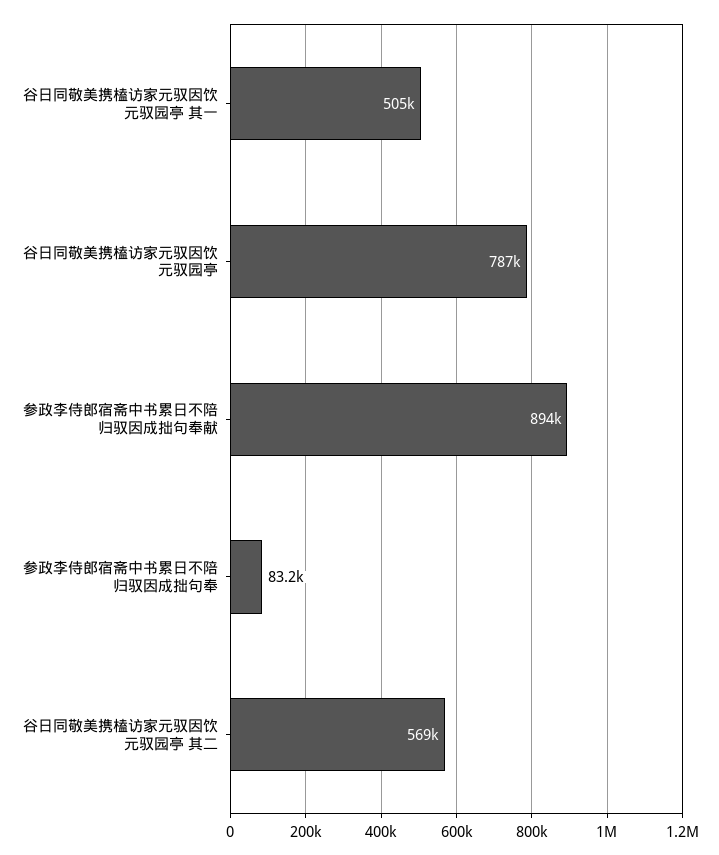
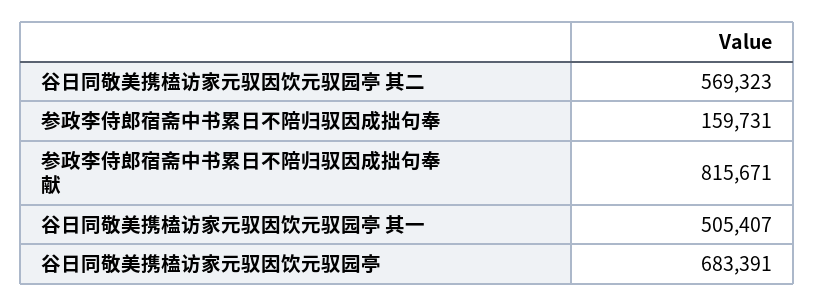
谷日同敬美携榼访家元驭因饮元驭园亭: 787000 -> 683391
参政李侍郎宿斋中书累日不陪归驭因成拙句奉献: 894000 -> 815671
参政李侍郎宿斋中书累日不陪归驭因成拙句奉: 83200 -> 159731

